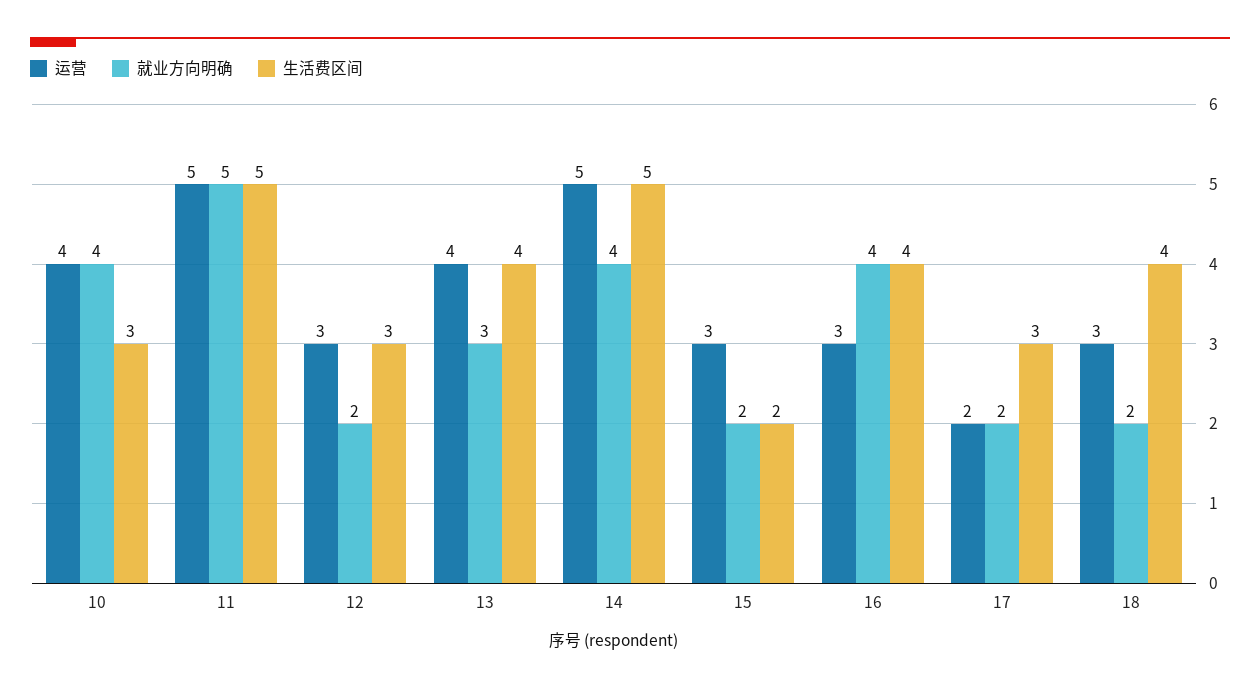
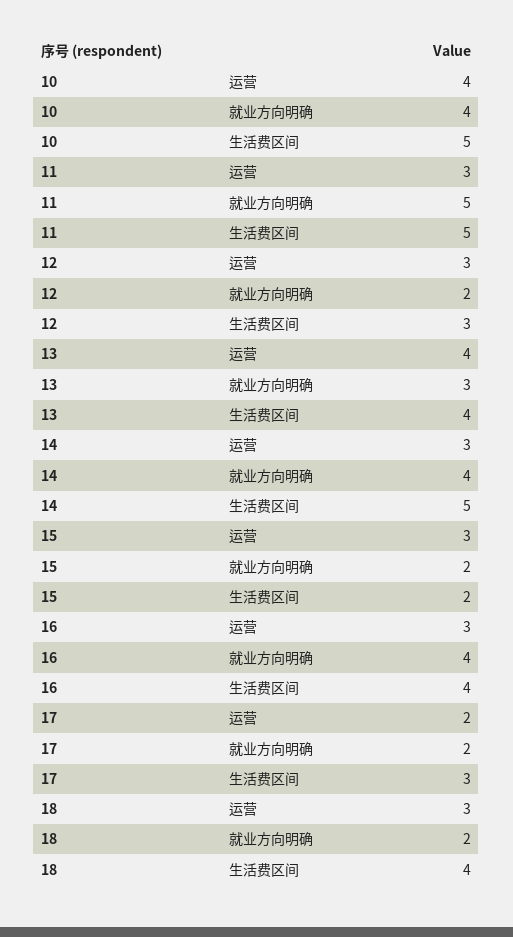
生活费区间, 10: 3 -> 5
运营, 11: 5 -> 3
运营, 14: 5 -> 3

